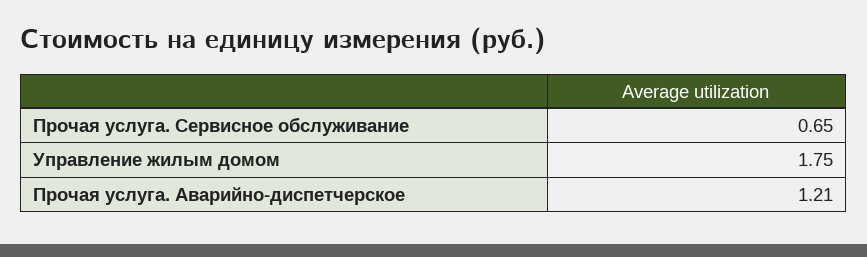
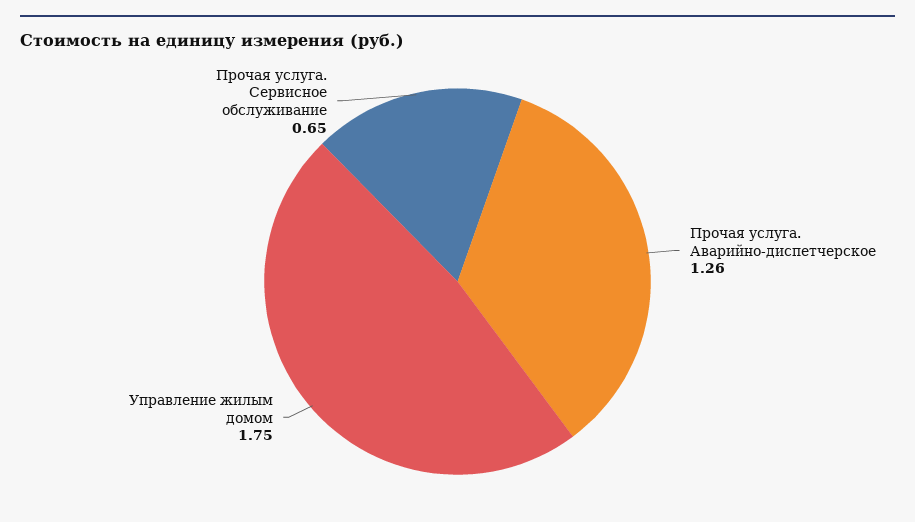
Прочая услуга. Аварийно-диспетчерское: 1.21 -> 1.26

